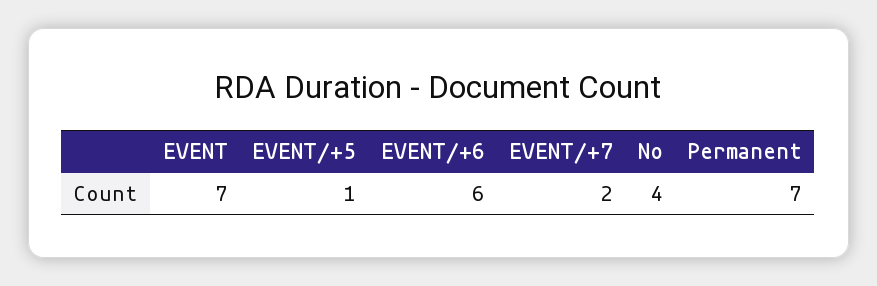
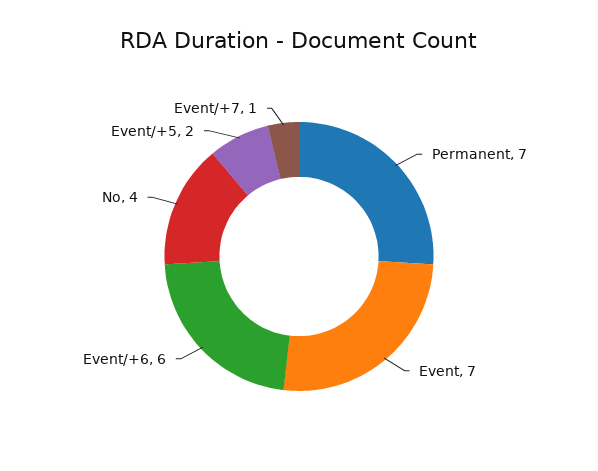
EVENT/+5: 1 -> 2
EVENT/+7: 2 -> 1

